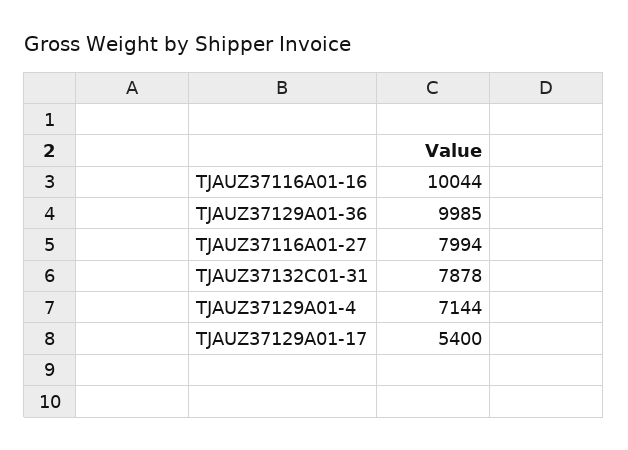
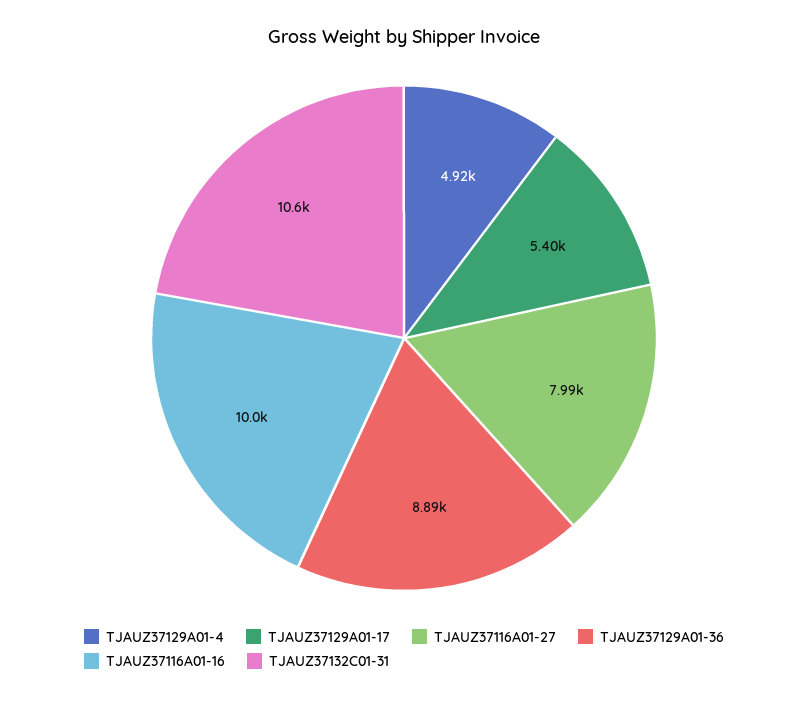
TJAUZ37129A01-36: 9985 -> 8890
TJAUZ37132C01-31: 7878 -> 10600
TJAUZ37129A01-4: 7144 -> 4920

